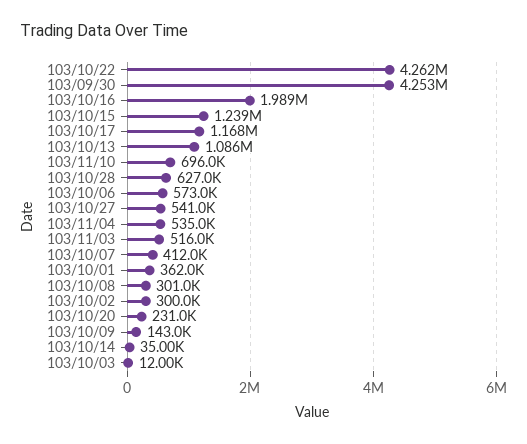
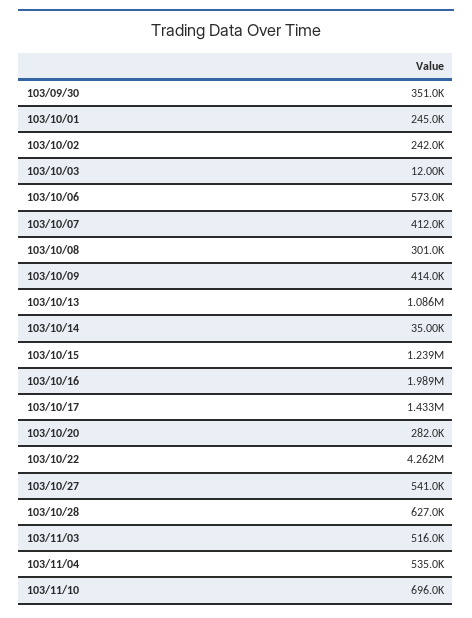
103/09/30: 4253000 -> 351000
103/10/17: 1168000 -> 1433000
103/10/01: 362000 -> 245000
103/10/02: 300000 -> 242000
103/10/20: 231000 -> 282000
103/10/09: 143000 -> 414000

